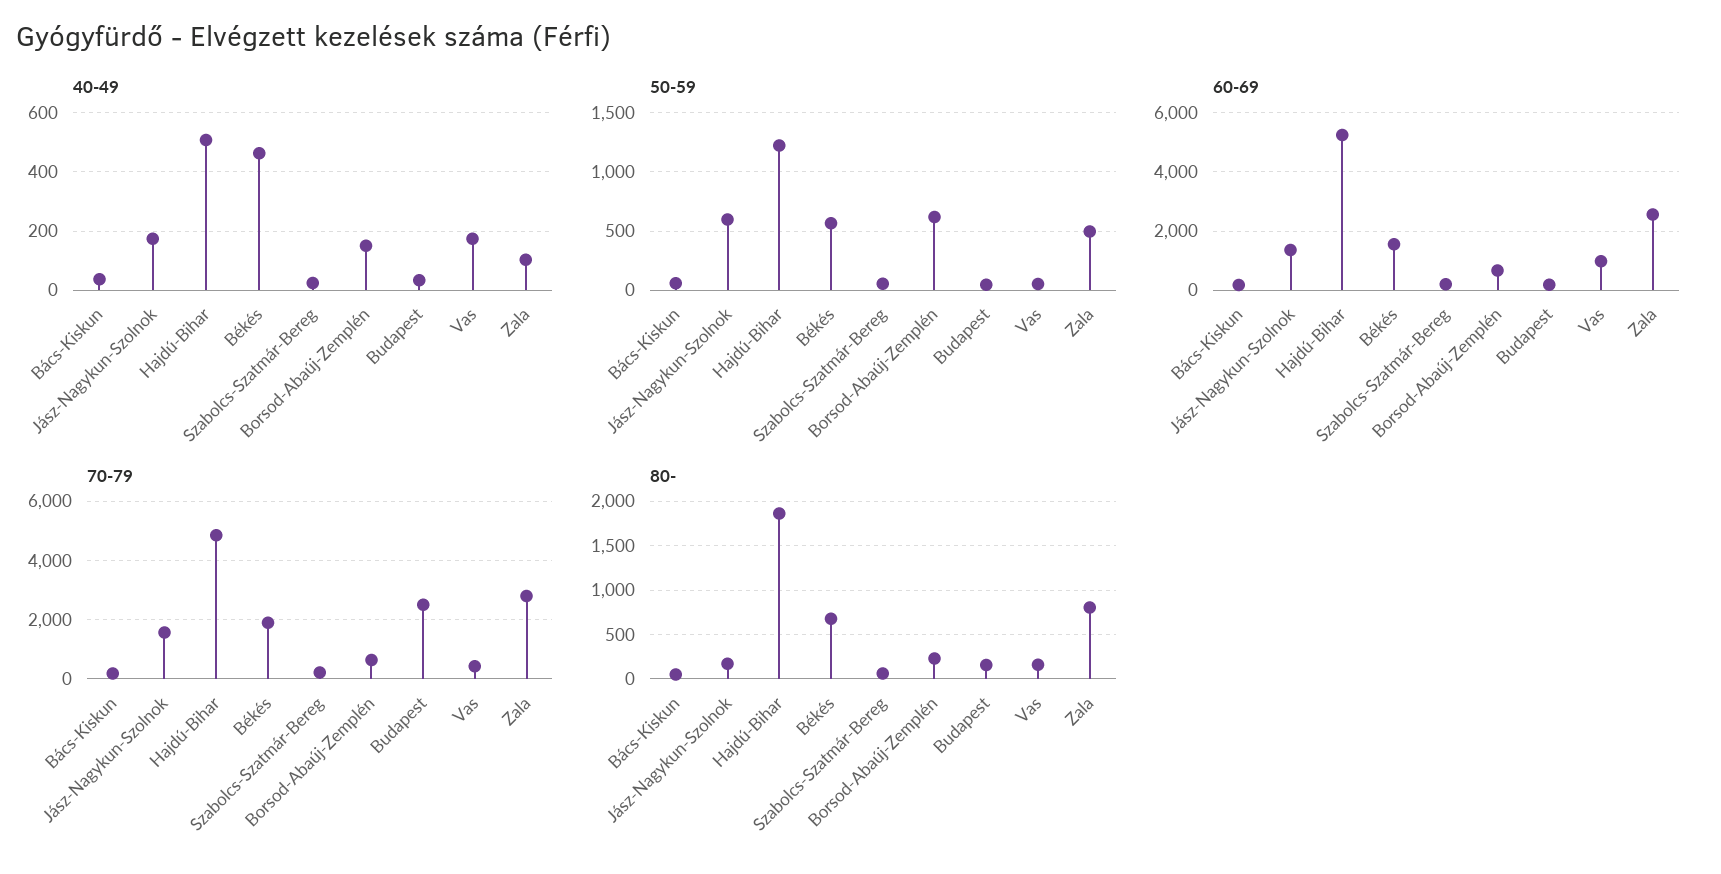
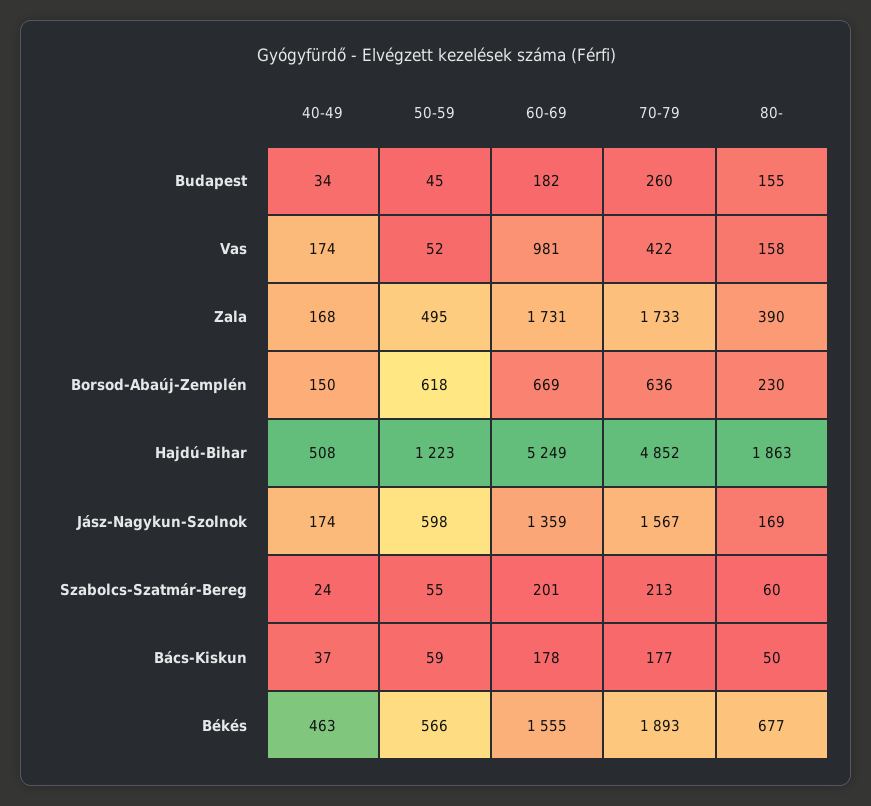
40-49, Zala: 100 -> 168
60-69, Zala: 2500 -> 1731
70-79, Budapest: 2500 -> 260
70-79, Zala: 2750 -> 1733
80-, Zala: 800 -> 390

